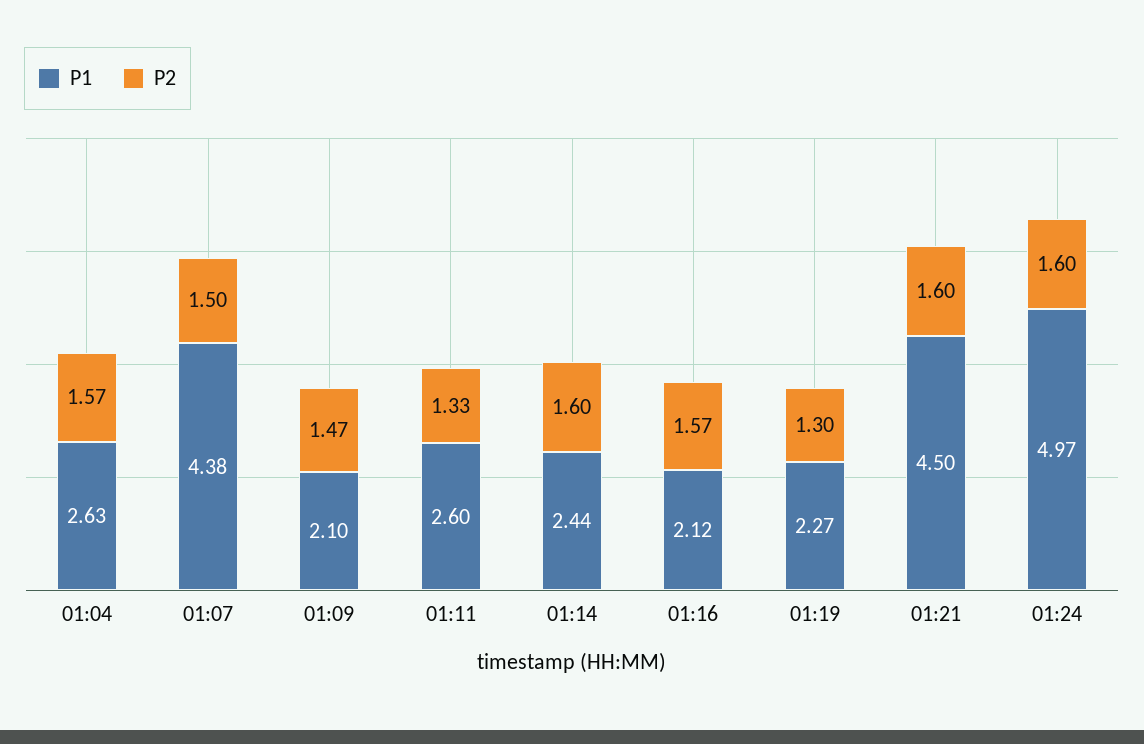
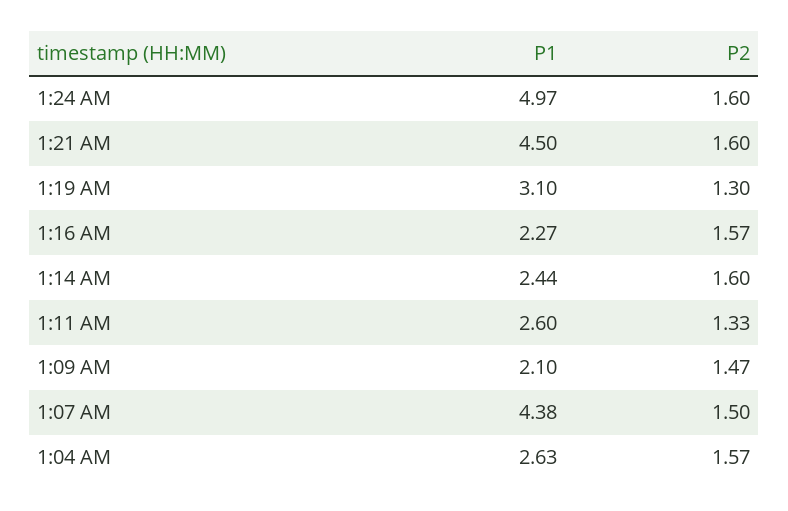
P1, 01:16: 2.12 -> 2.27
P1, 01:19: 2.27 -> 3.1

